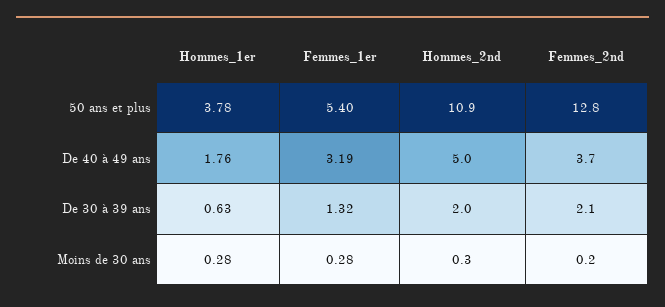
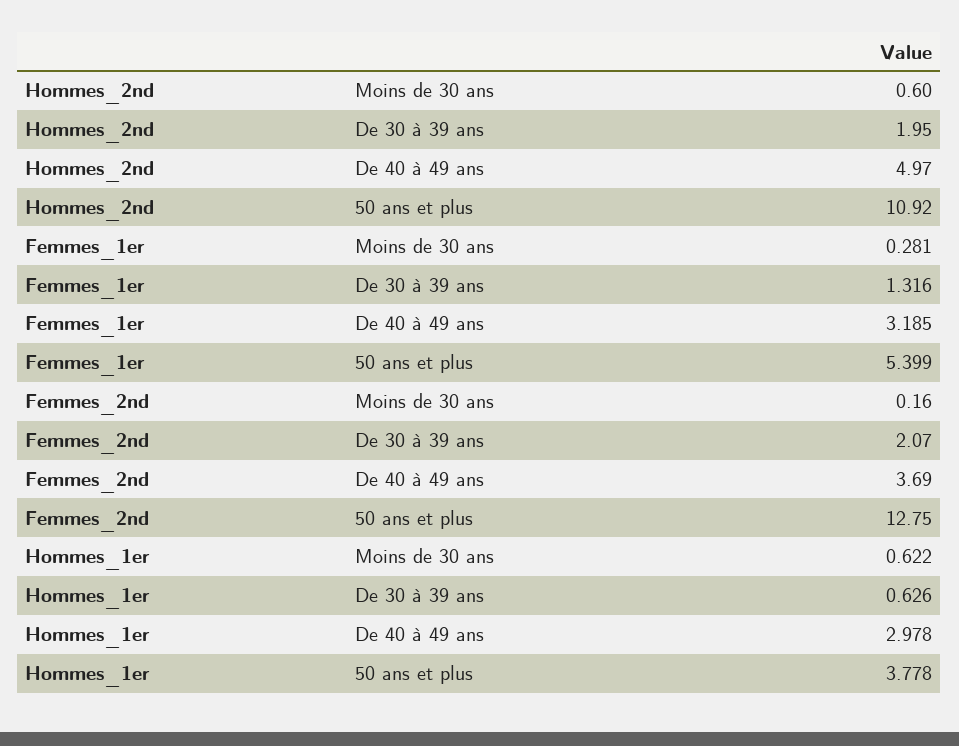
Hommes_1er, De 40 à 49 ans: 1.76 -> 2.978
Hommes_1er, Moins de 30 ans: 0.28 -> 0.622
Hommes_2nd, Moins de 30 ans: 0.3 -> 0.6

